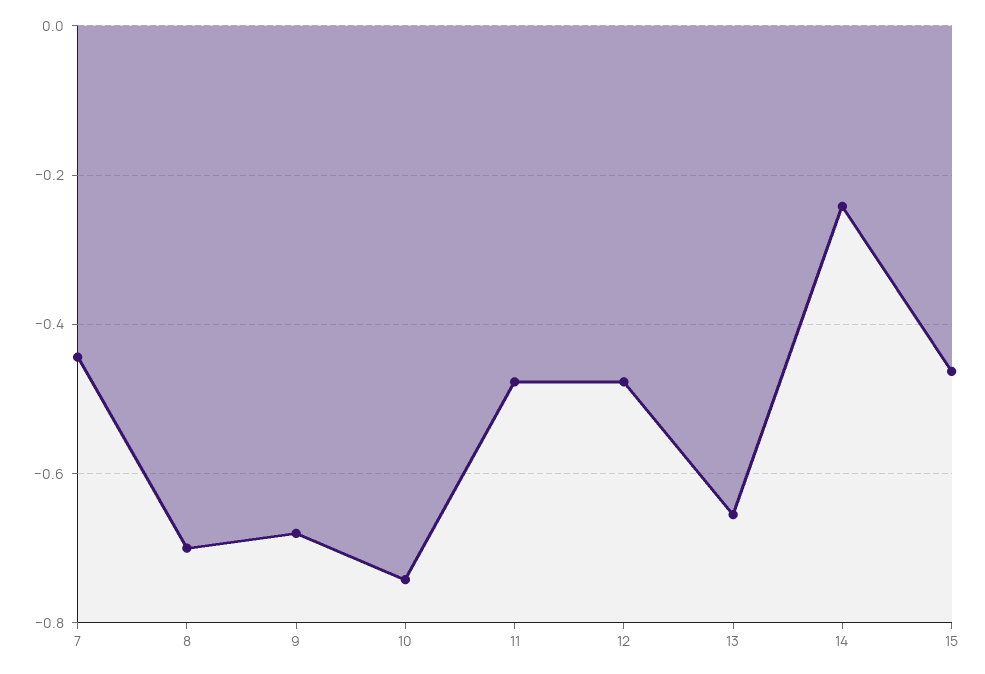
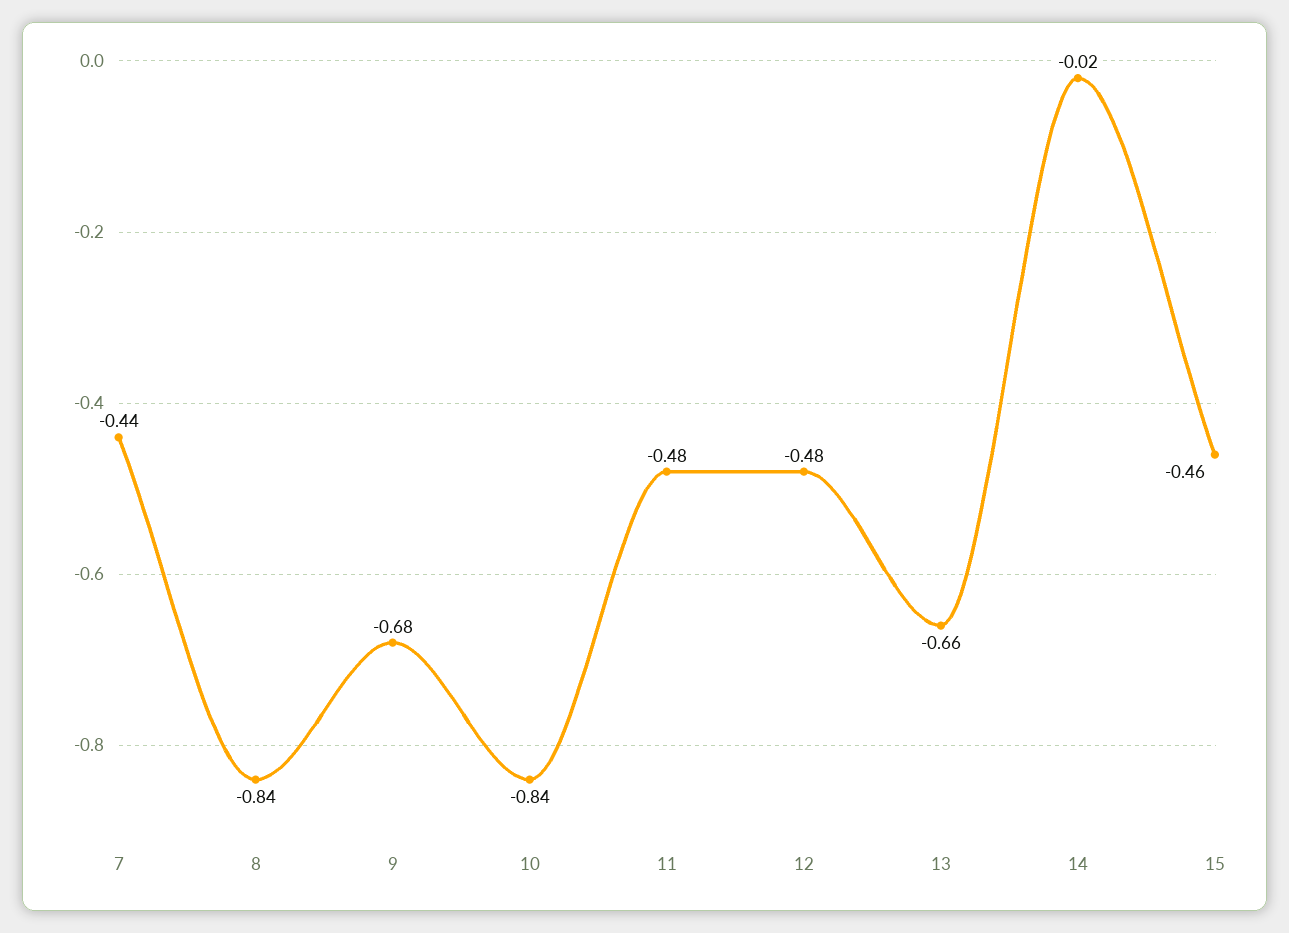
8: -0.7 -> -0.84
10: -0.74 -> -0.84
14: -0.24 -> -0.02

